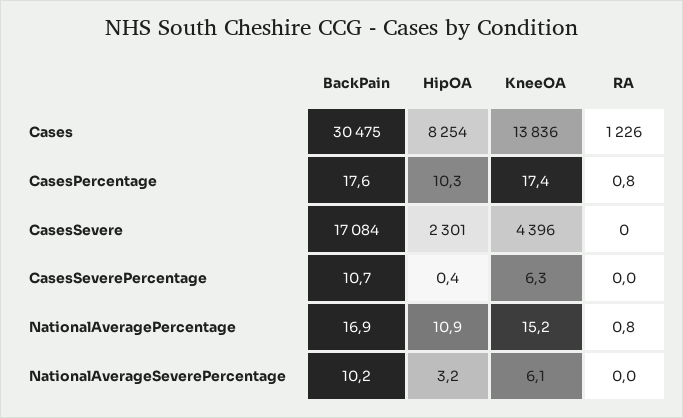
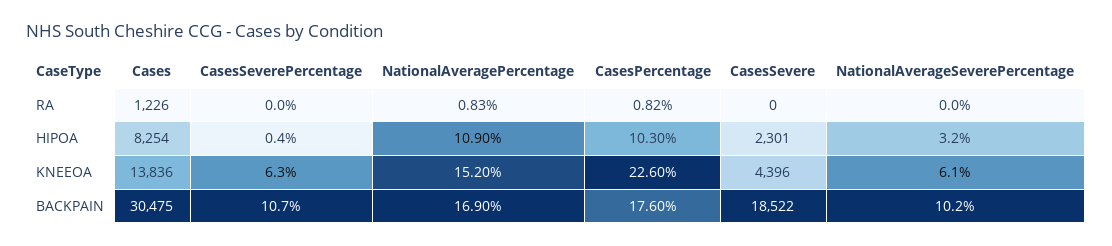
KneeOA, CasesPercentage: 17.4 -> 22.6
BackPain, CasesSevere: 17084 -> 18522

